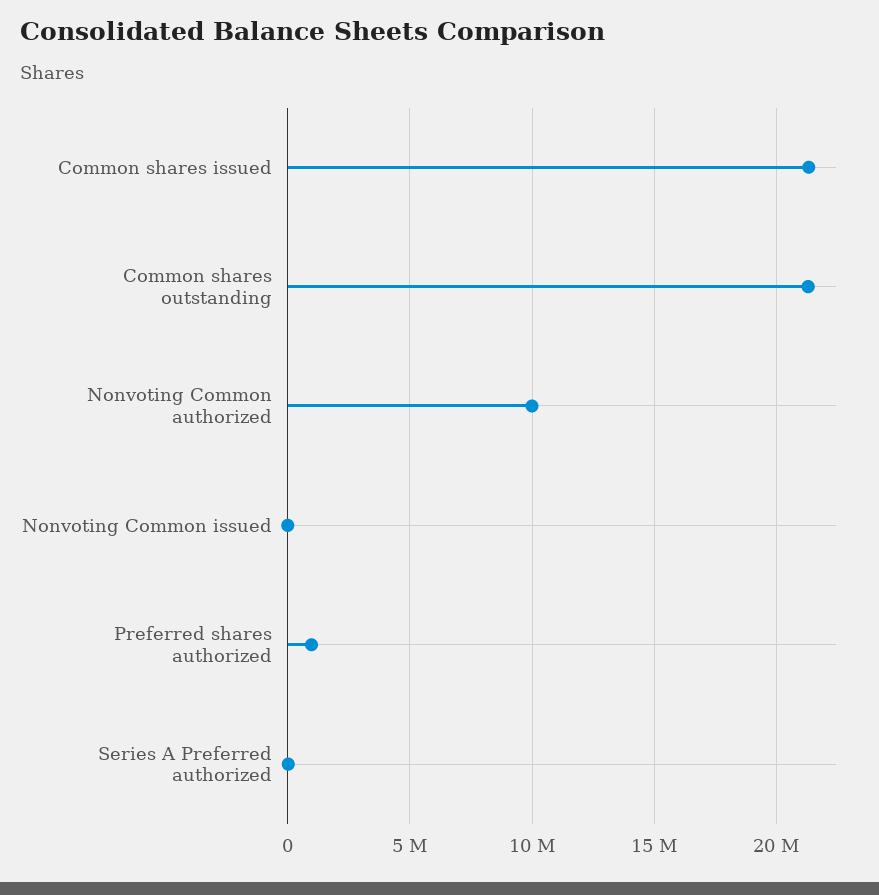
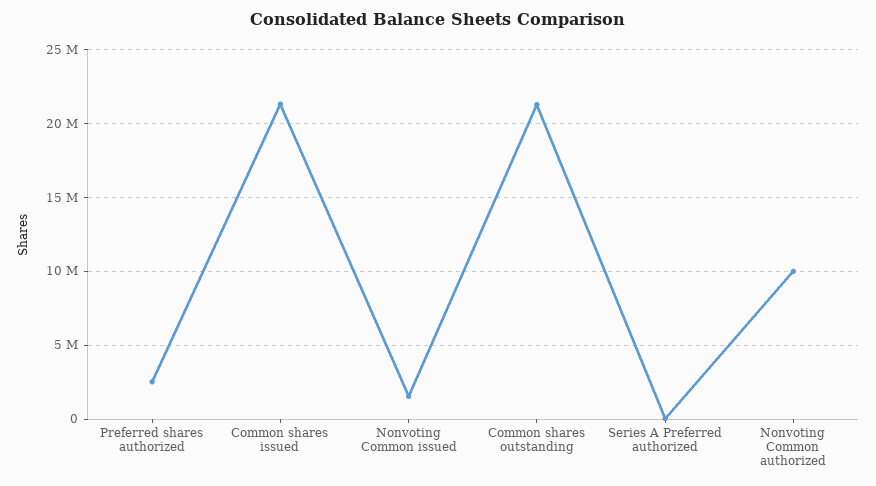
Nonvoting Common issued: 0 -> 1500000
Preferred shares authorized: 1000000 -> 2500000

